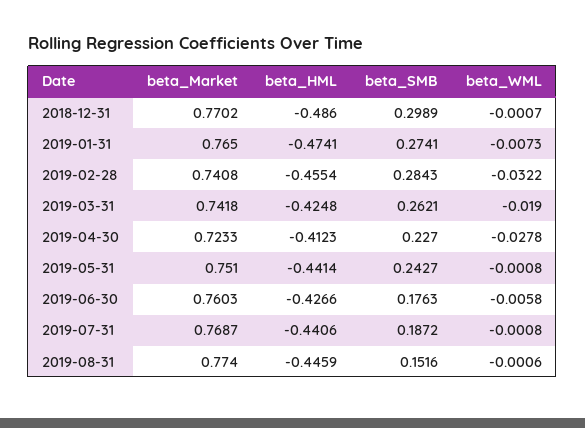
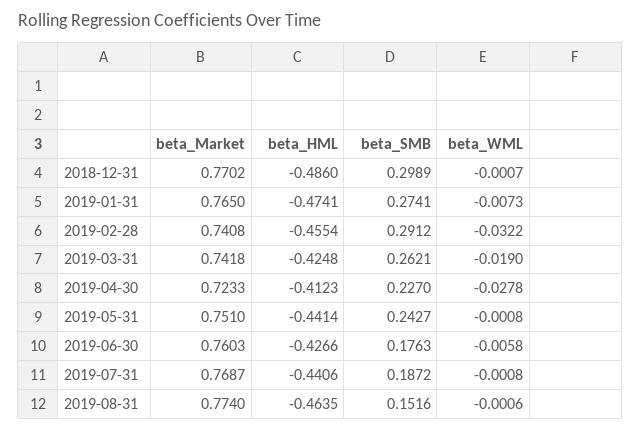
beta_SMB, 2019-02-28: 0.2843 -> 0.2912
beta_HML, 2019-08-31: -0.4459 -> -0.4635

